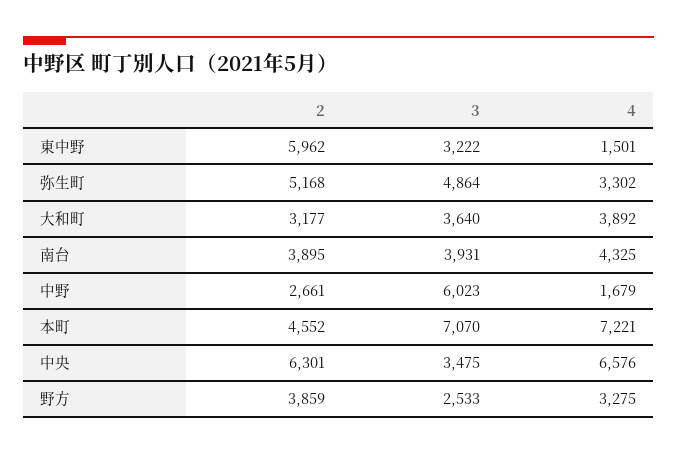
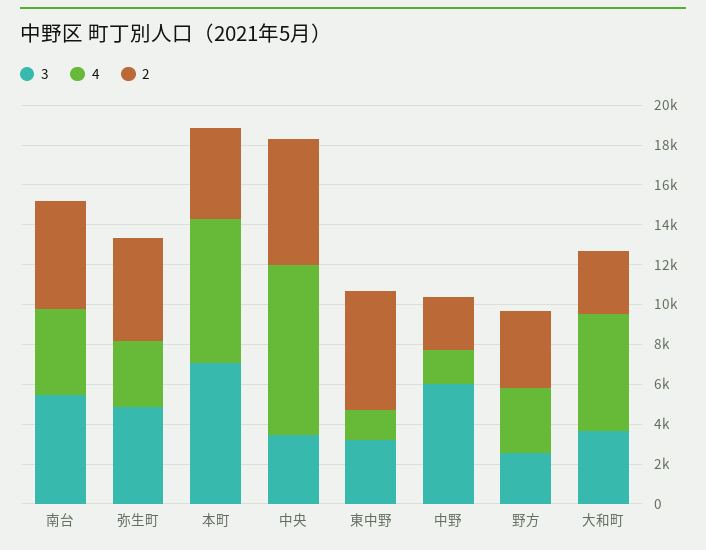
4, 大和町: 3892 -> 6000
2, 南台: 3895 -> 5500
3, 南台: 3931 -> 5500
4, 中央: 6576 -> 8500

